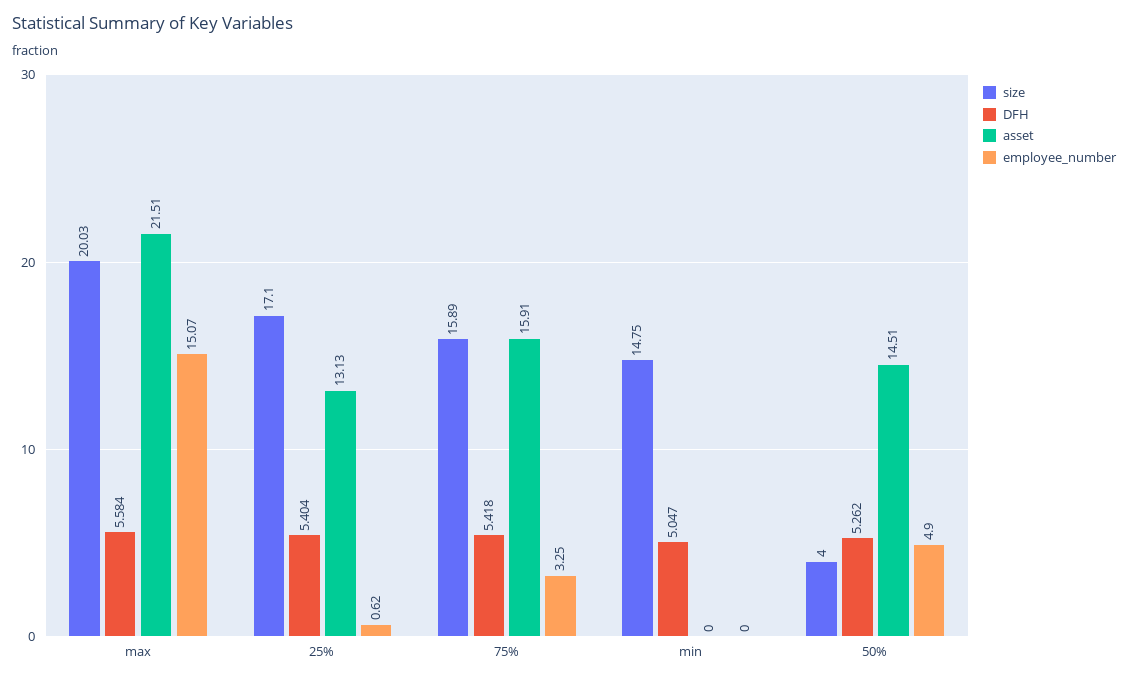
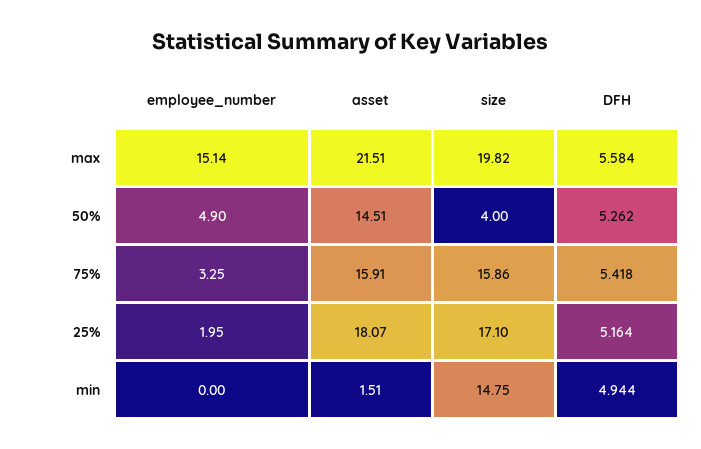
size, max: 20.03 -> 19.82
employee_number, max: 15.07 -> 15.14
DFH, 25%: 5.404 -> 5.164
asset, 25%: 13.13 -> 18.07
employee_number, 25%: 0.62 -> 1.95
size, 75%: 15.89 -> 15.86
DFH, min: 5.047 -> 4.944
asset, min: 0 -> 1.51

